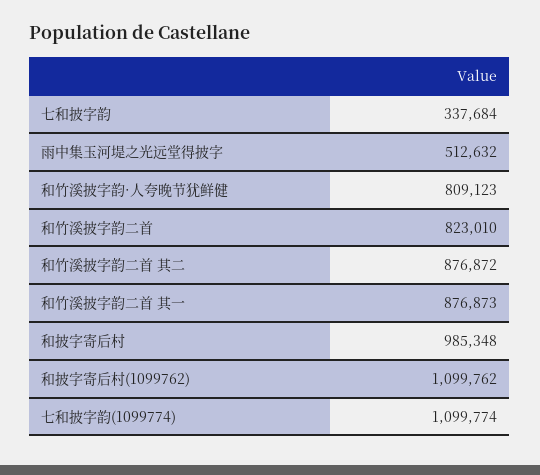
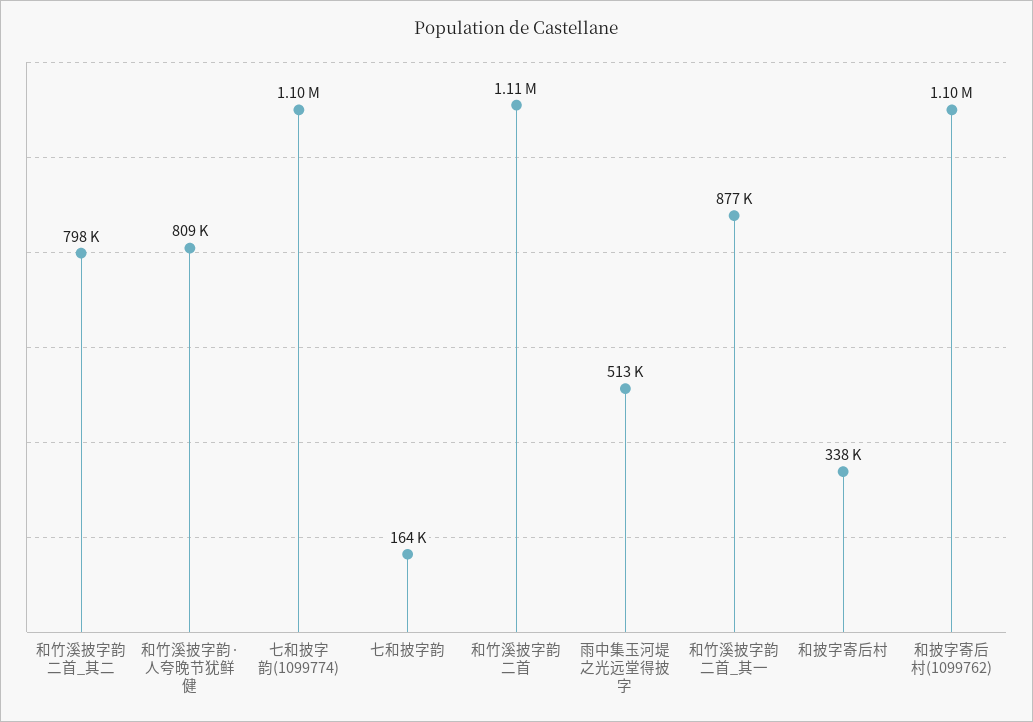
七和披字韵: 337684 -> 164000
和竹溪披字韵二首: 823010 -> 1110000
和竹溪披字韵二首 其二: 876872 -> 798000
和披字寄后村: 985348 -> 338000

